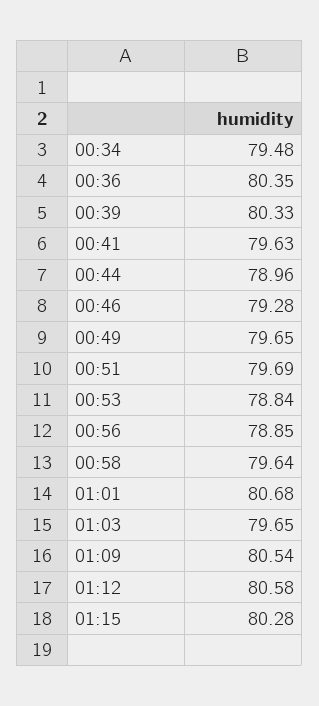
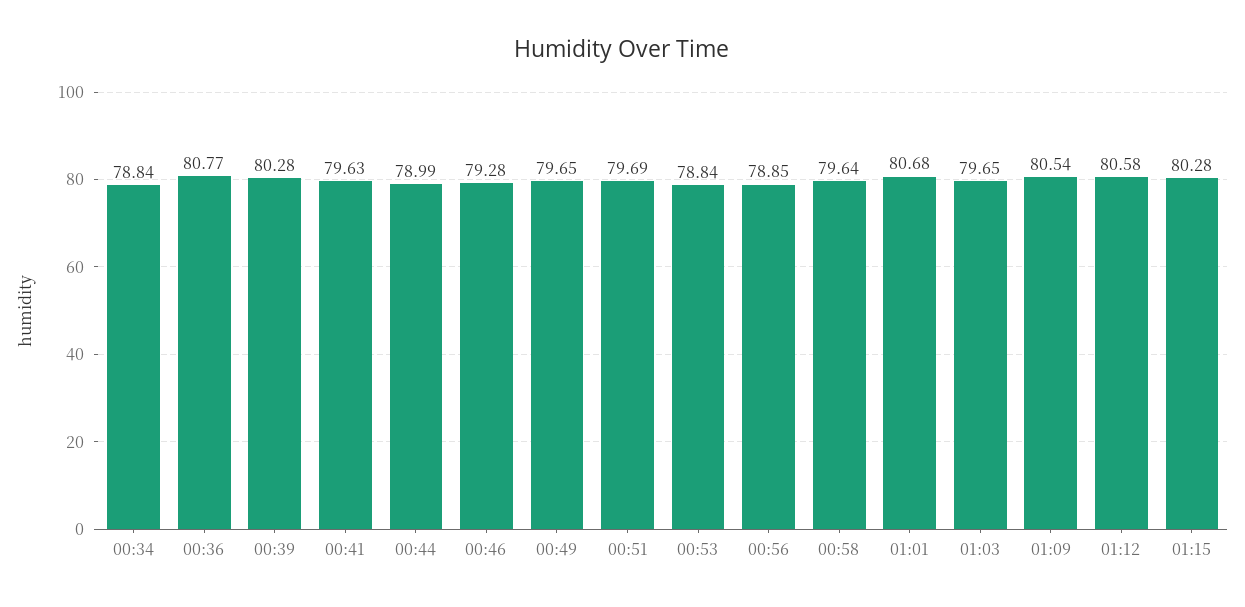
00:34: 79.48 -> 78.84
00:36: 80.35 -> 80.77
00:39: 80.33 -> 80.28
00:44: 78.96 -> 78.99

